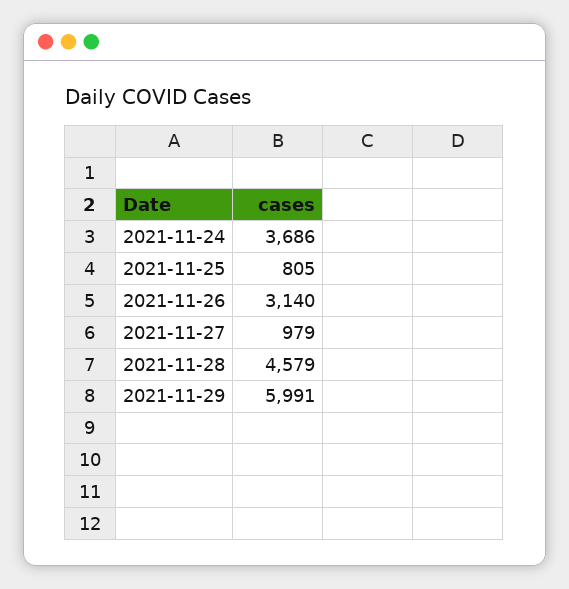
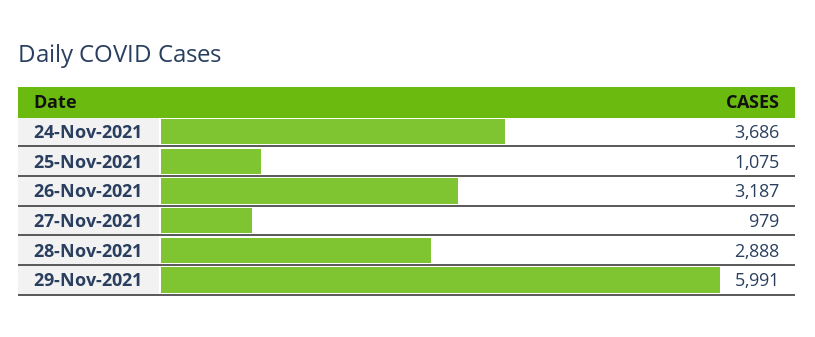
2021-11-25: 805 -> 1075
2021-11-26: 3140 -> 3187
2021-11-28: 4579 -> 2888

